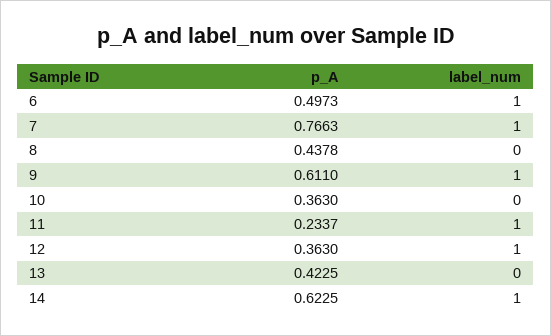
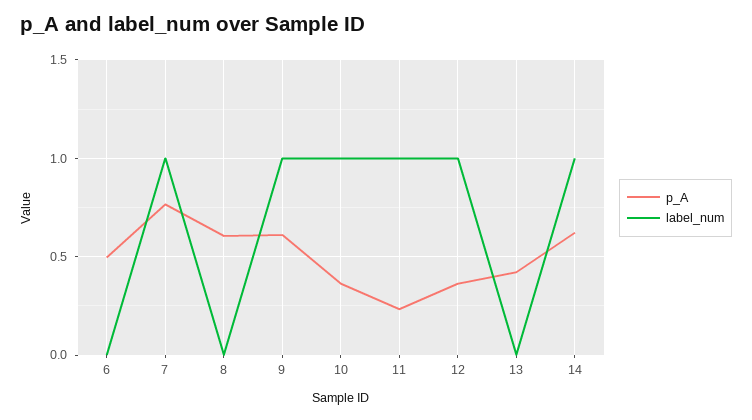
label_num, 6: 1 -> 0
p_A, 8: 0.4378 -> 0.6
label_num, 10: 0 -> 1

